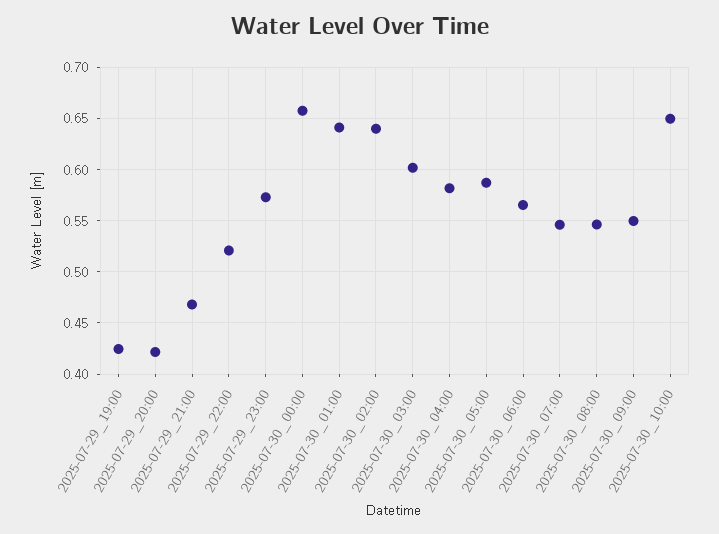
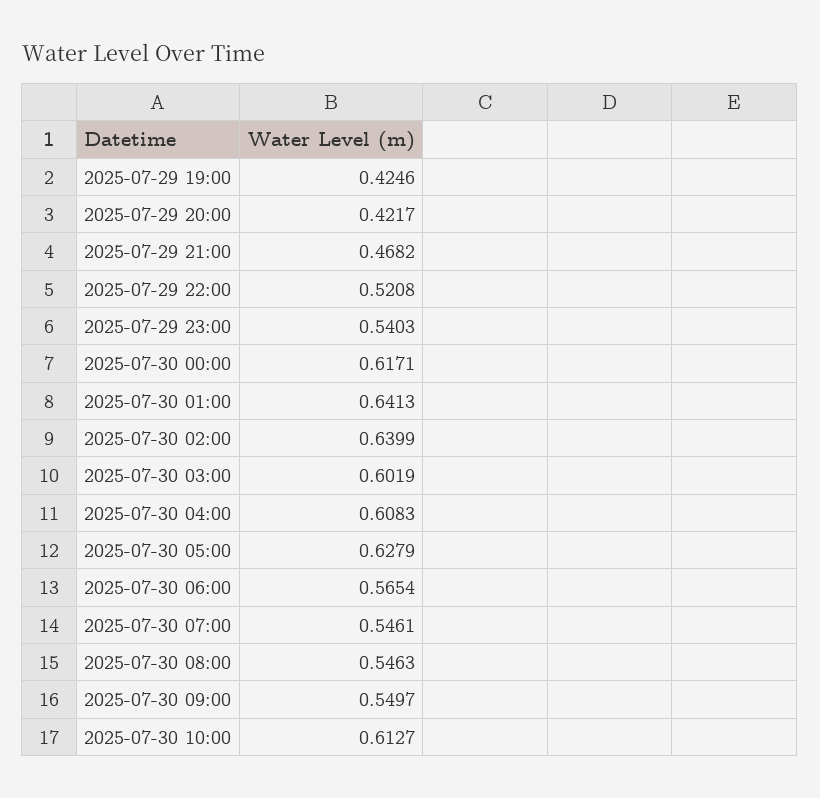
2025-07-29_23:00: 0.57 -> 0.5403
2025-07-30_00:00: 0.66 -> 0.6171
2025-07-30_04:00: 0.58 -> 0.6083
2025-07-30_05:00: 0.59 -> 0.6279
2025-07-30_10:00: 0.65 -> 0.6127

